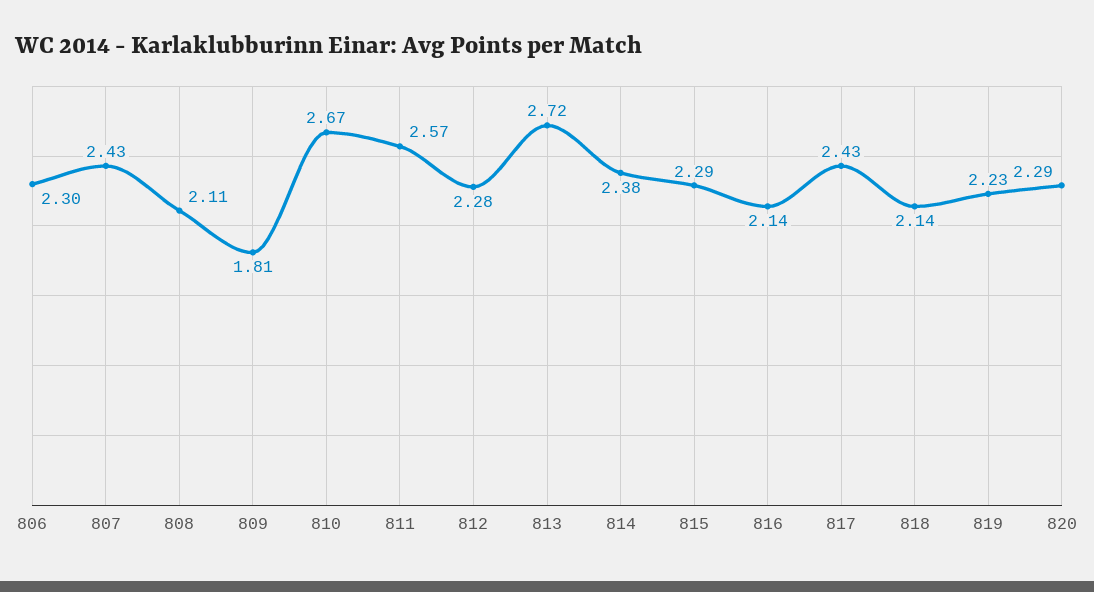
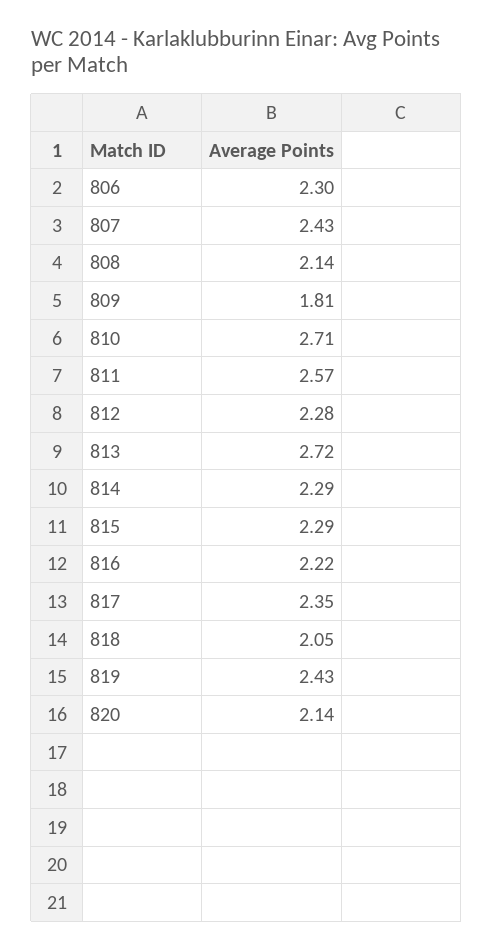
808: 2.11 -> 2.14
810: 2.67 -> 2.71
814: 2.38 -> 2.29
816: 2.14 -> 2.22
817: 2.43 -> 2.35
818: 2.14 -> 2.05
819: 2.23 -> 2.43
820: 2.29 -> 2.14

